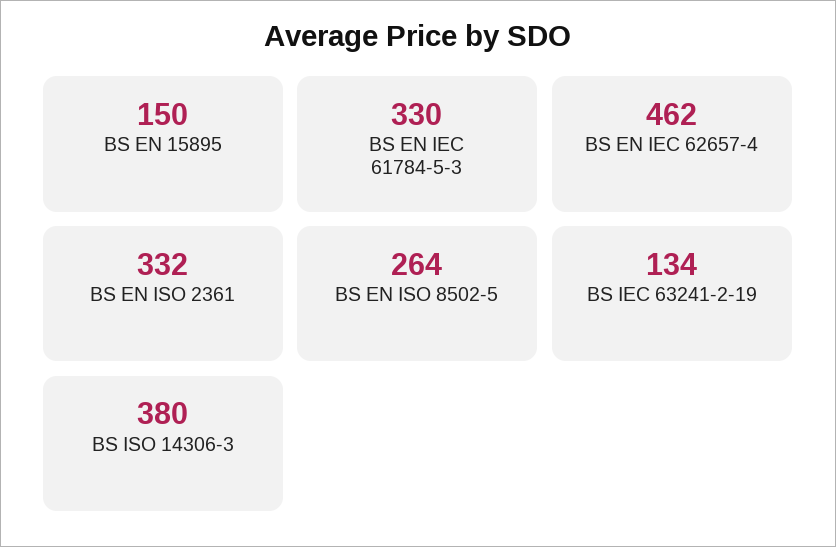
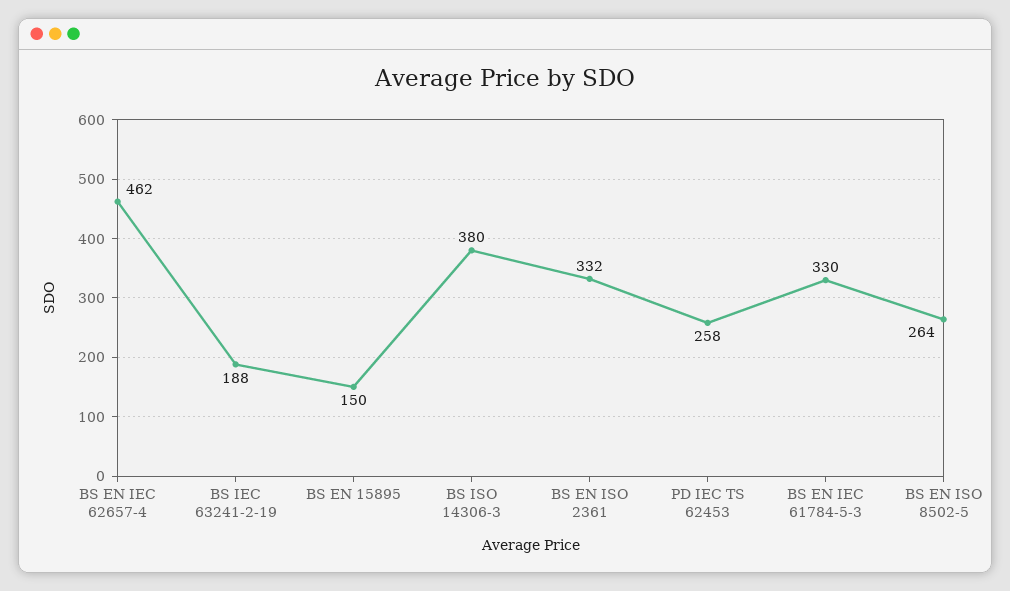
BS IEC 63241-2-19: 134 -> 188
PD IEC TS 62453: none -> 258

